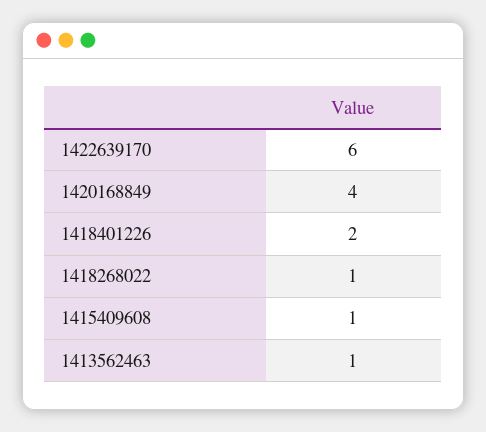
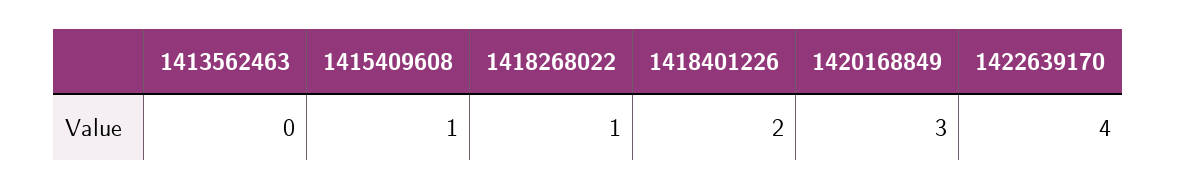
1422639170: 6 -> 4
1420168849: 4 -> 3
1413562463: 1 -> 0

